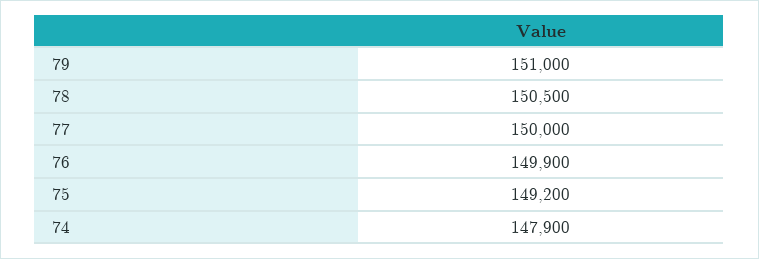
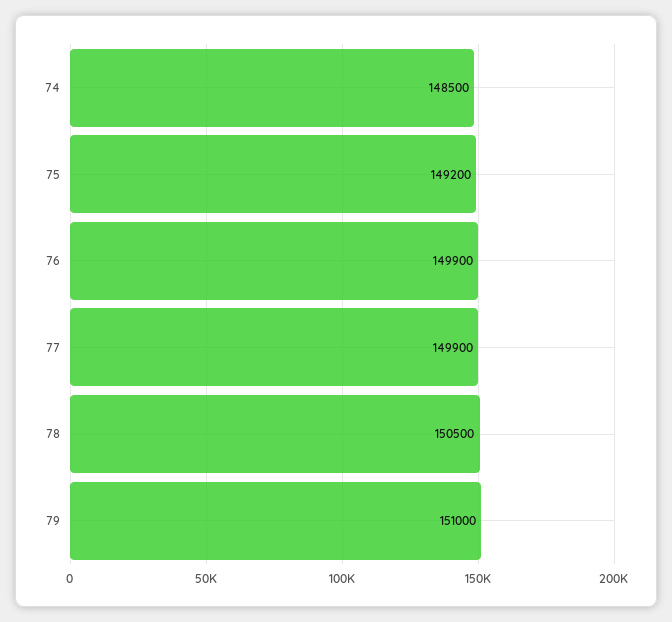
77: 150000 -> 149900
74: 147900 -> 148500

